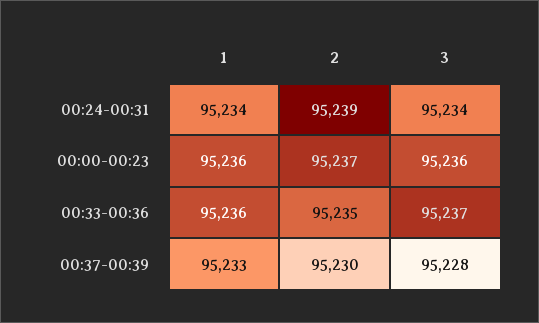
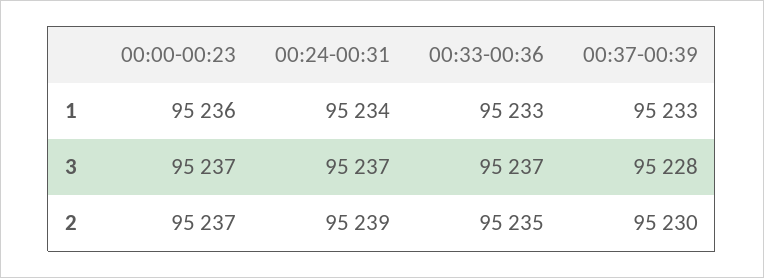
3, 00:24-00:31: 95234 -> 95237
3, 00:00-00:23: 95236 -> 95237
1, 00:33-00:36: 95236 -> 95233

